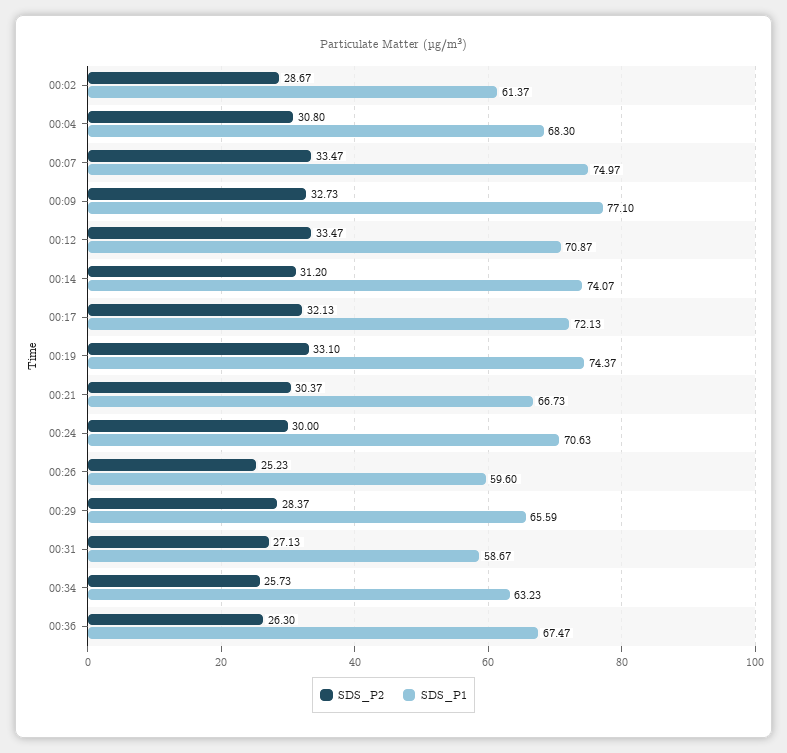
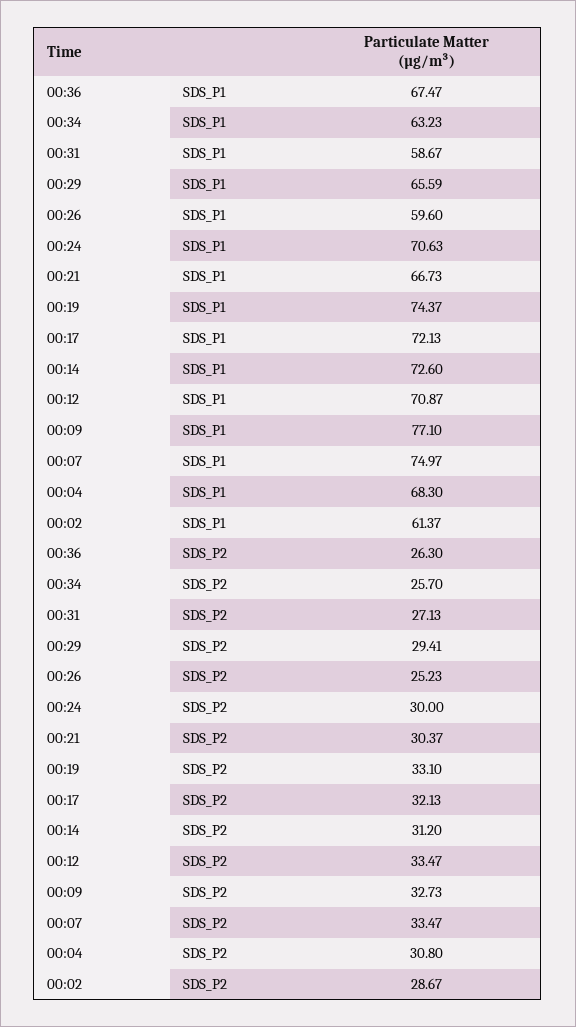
SDS_P1, 00:14: 74.07 -> 72.6
SDS_P2, 00:29: 28.37 -> 29.41
SDS_P2, 00:34: 25.73 -> 25.7

